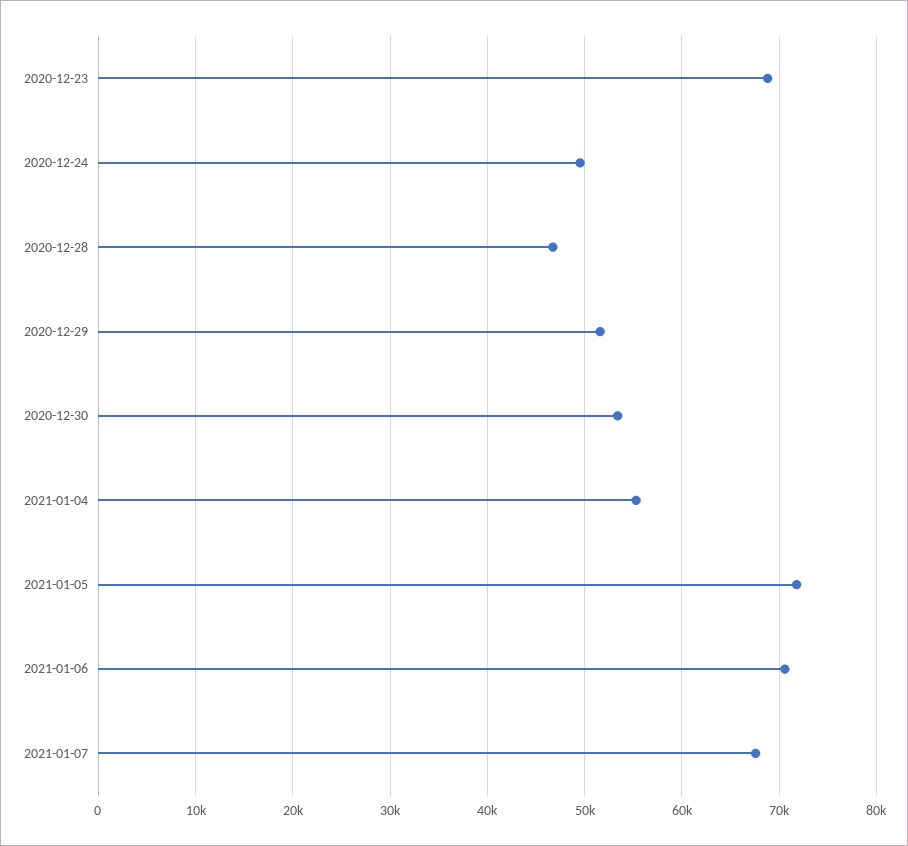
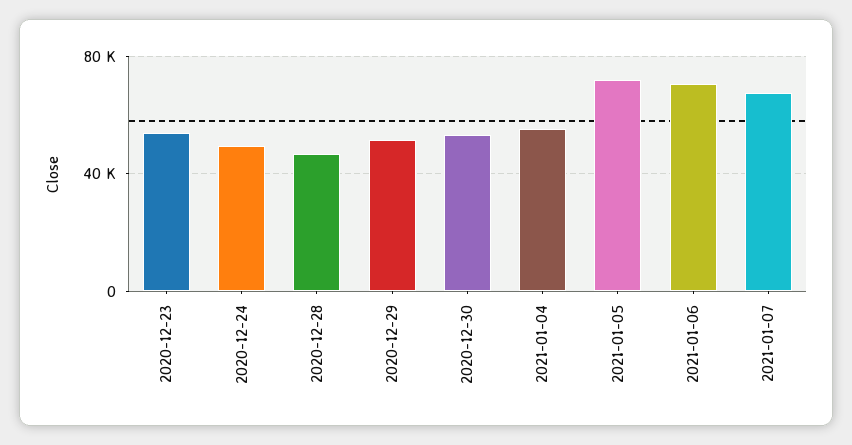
2020-12-23: 69000 -> 55000

